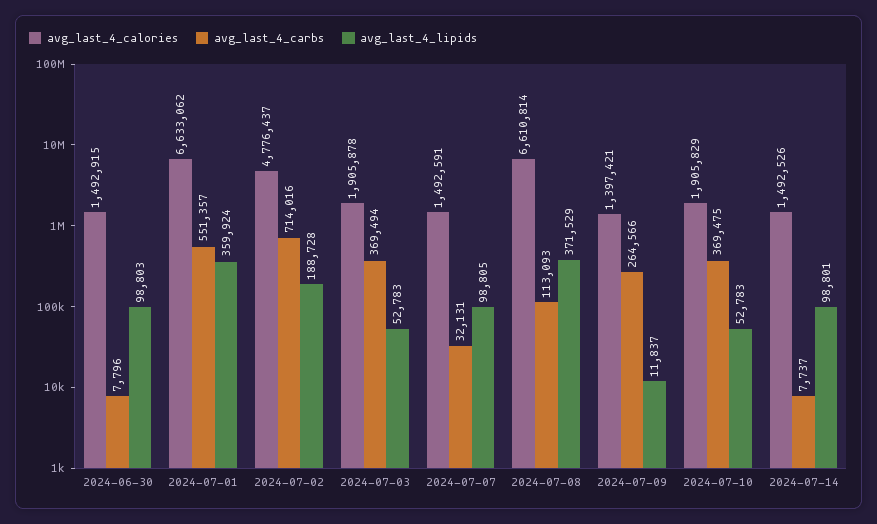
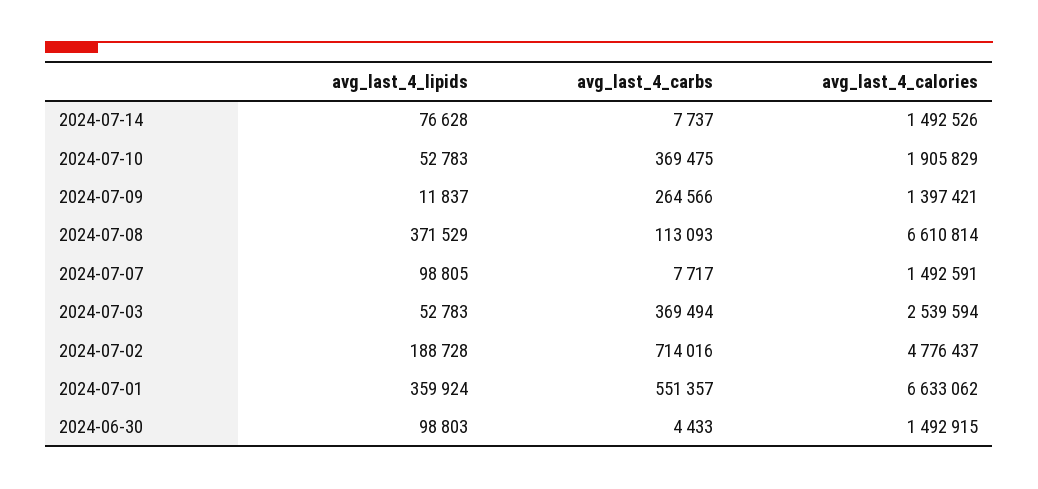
avg_last_4_carbs, 2024-06-30: 7796 -> 4433
avg_last_4_calories, 2024-07-03: 1905878 -> 2539594
avg_last_4_carbs, 2024-07-07: 32131 -> 7717
avg_last_4_lipids, 2024-07-14: 98801 -> 76628

